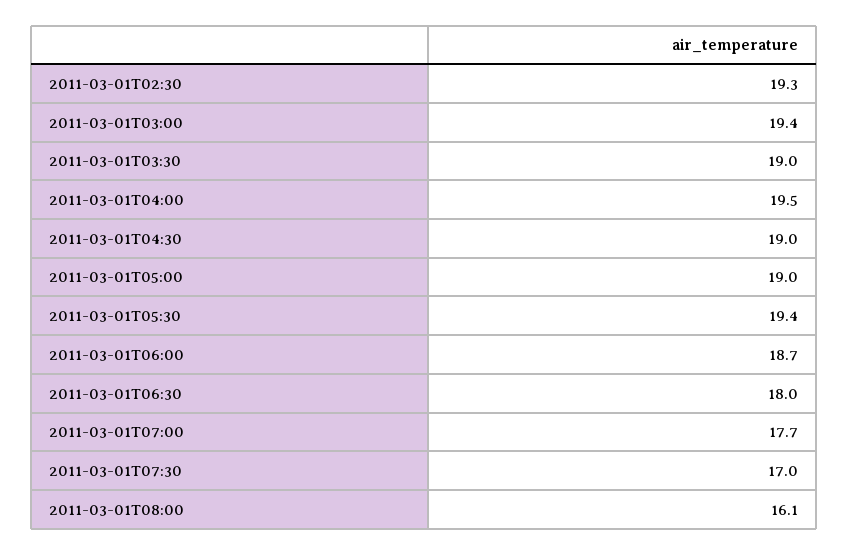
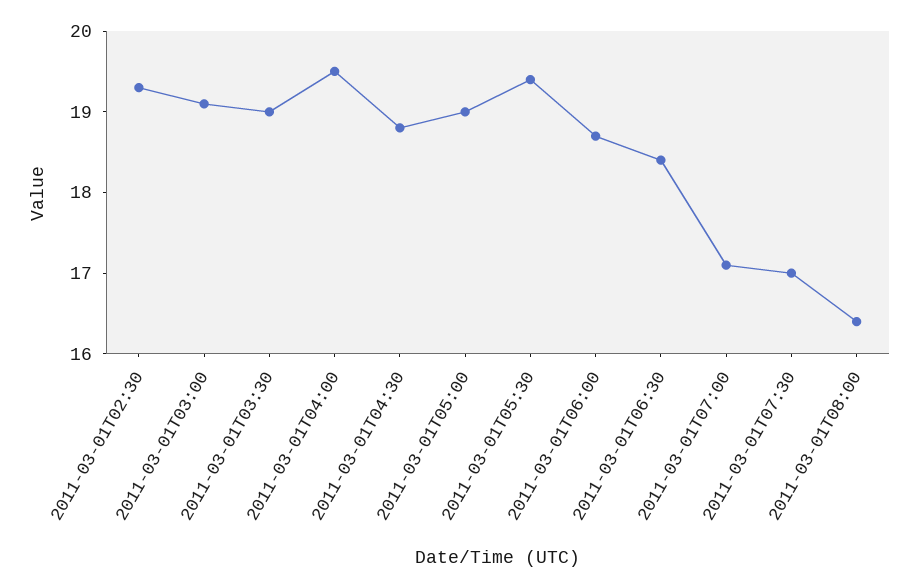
2011-03-01T03:00: 19.4 -> 19.1
2011-03-01T04:30: 19 -> 18.8
2011-03-01T06:30: 18 -> 18.4
2011-03-01T07:00: 17.7 -> 17.1
2011-03-01T08:00: 16.1 -> 16.4

